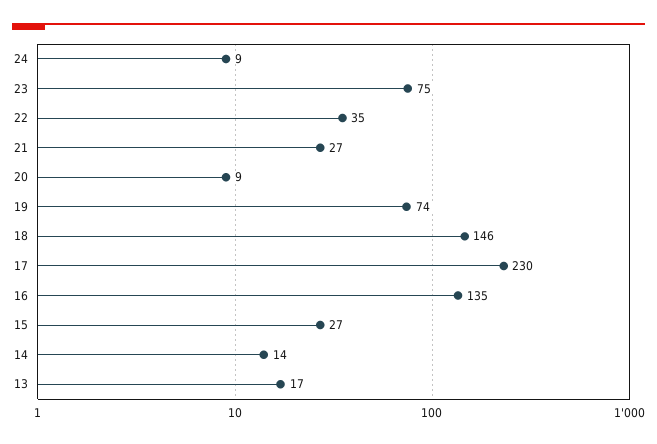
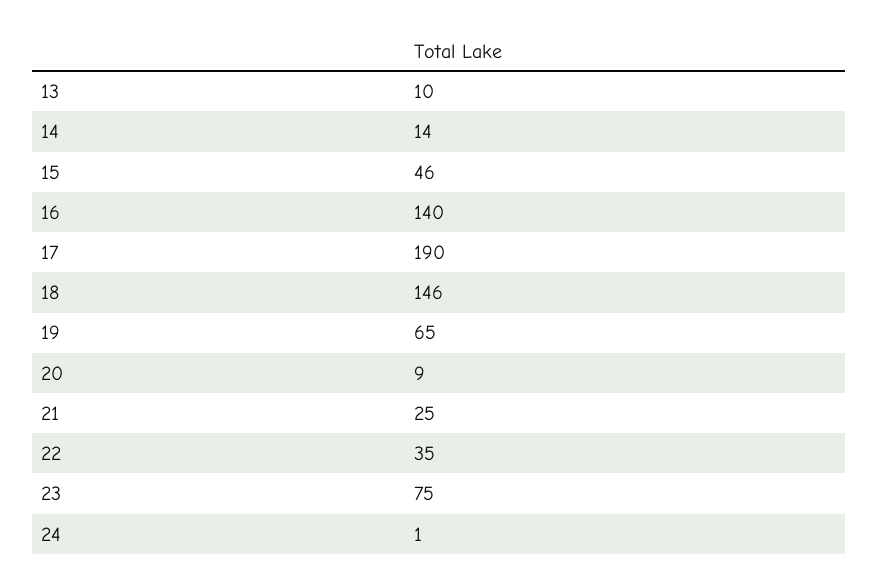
24: 9 -> 1
21: 27 -> 25
19: 74 -> 65
17: 230 -> 190
16: 135 -> 140
15: 27 -> 46
13: 17 -> 10

